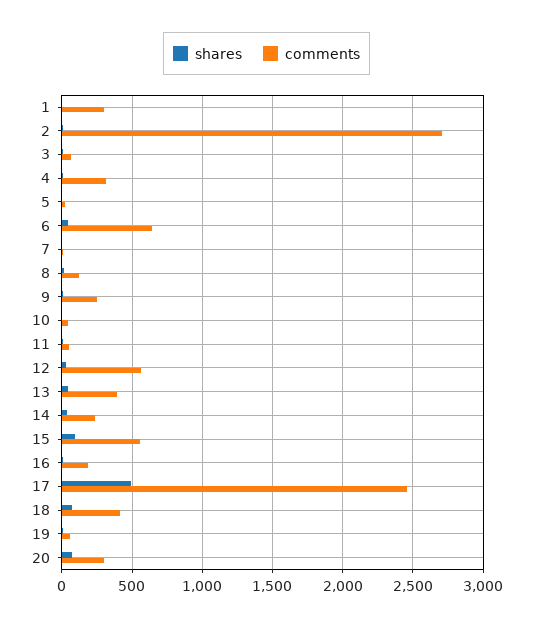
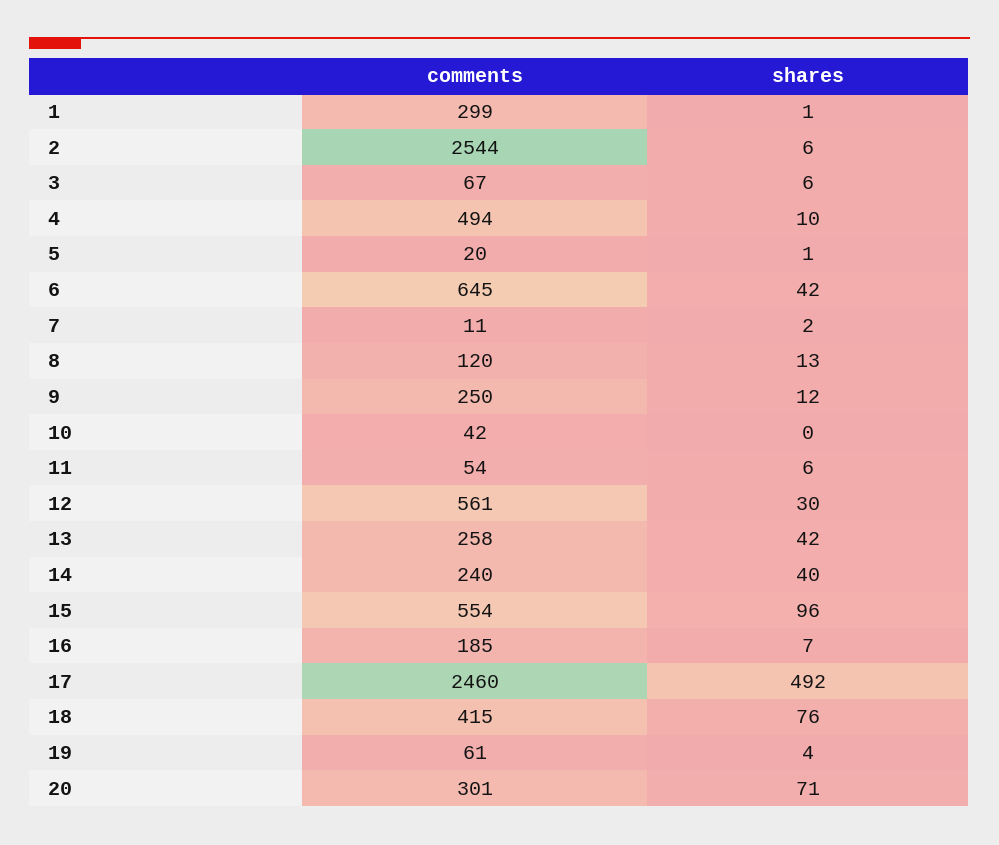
comments, 2: 2700 -> 2544
comments, 4: 300 -> 494
comments, 13: 400 -> 258

